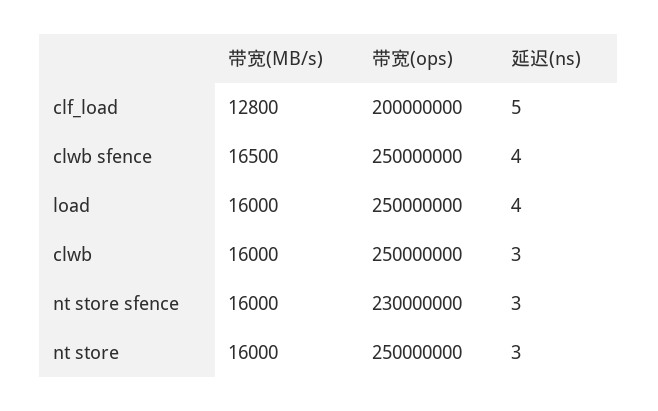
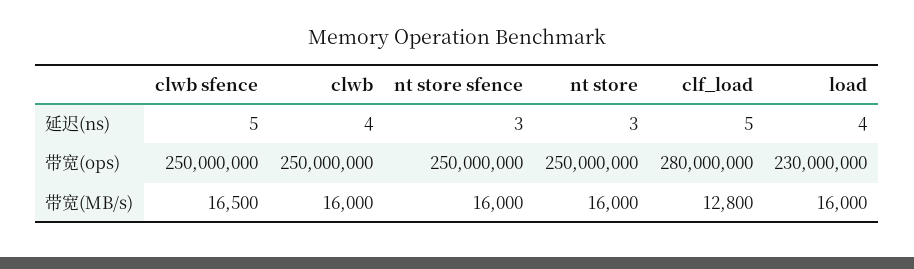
带宽(ops), clf_load: 200000000 -> 280000000
延迟(ns), clwb sfence: 4 -> 5
带宽(ops), load: 250000000 -> 230000000
延迟(ns), clwb: 3 -> 4
带宽(ops), nt store sfence: 230000000 -> 250000000

